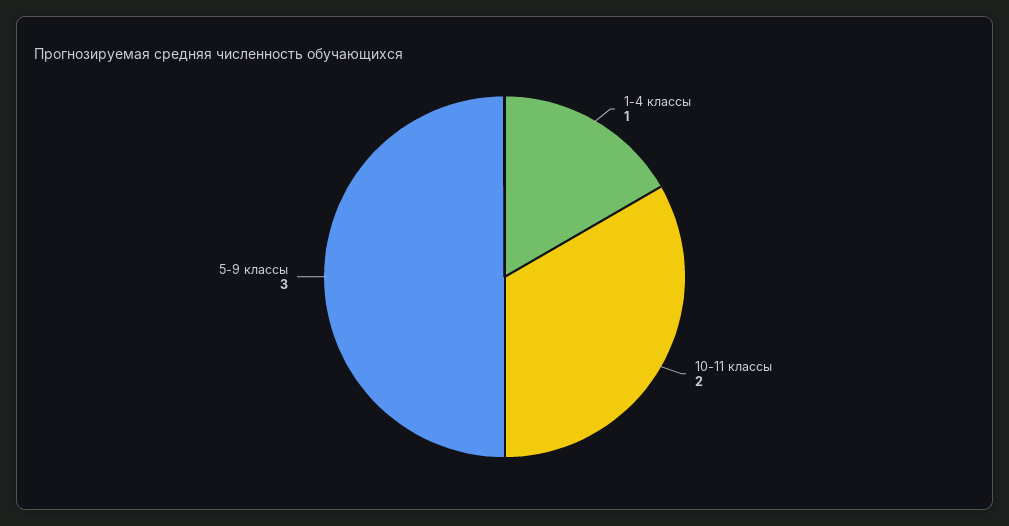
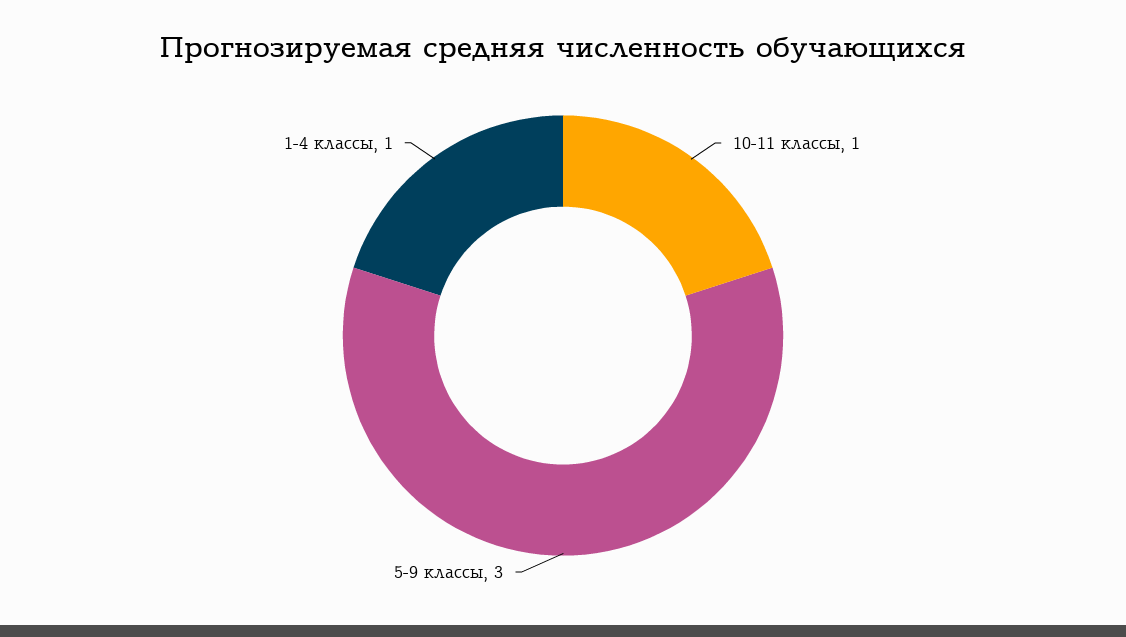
10-11 классы: 2 -> 1

